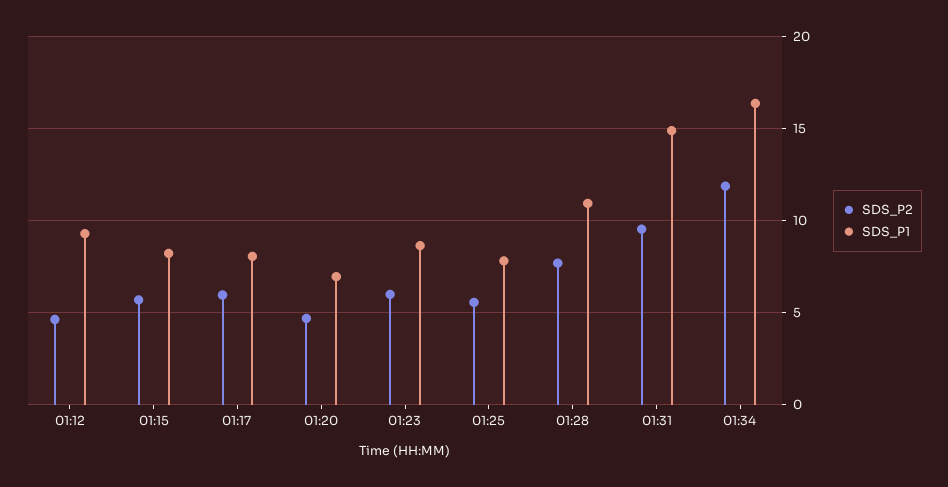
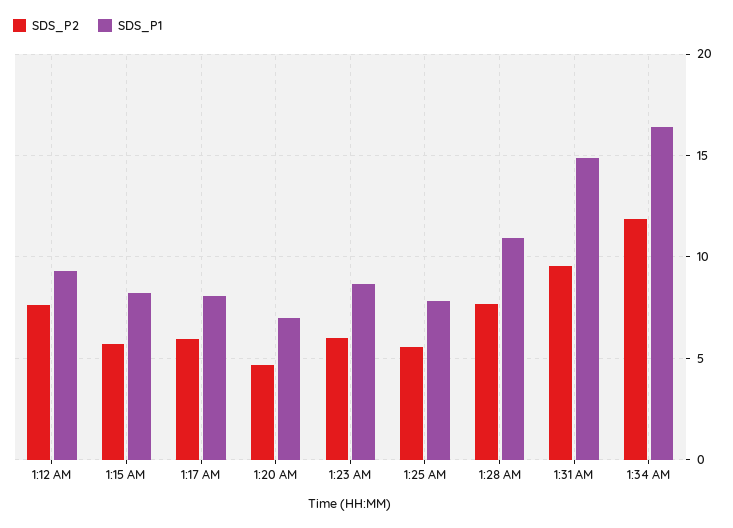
SDS_P2, 01:12: 4.5 -> 7.5

